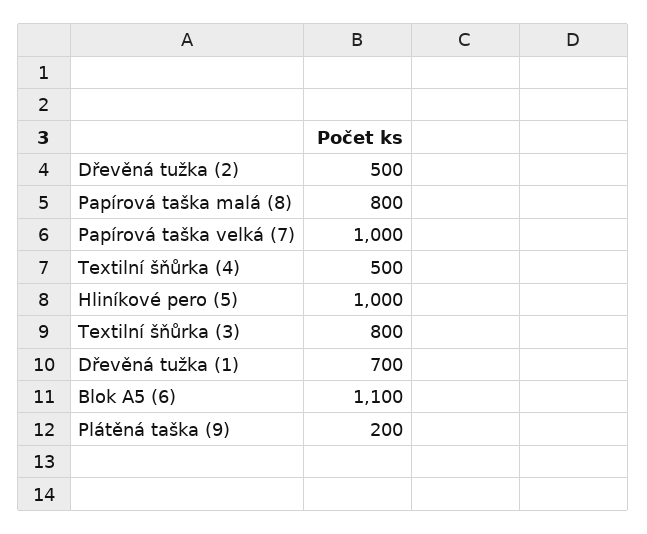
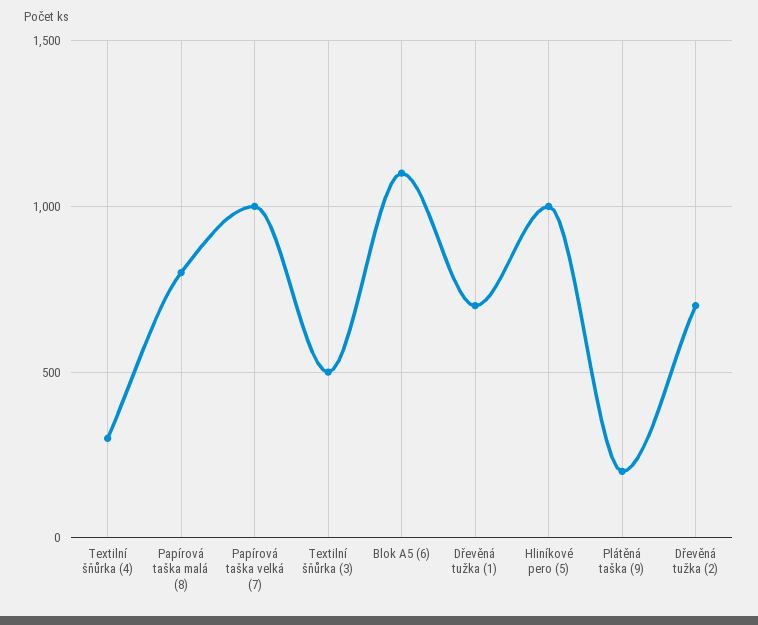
Dřevěná tužka (2): 500 -> 700
Textilní šňůrka (4): 500 -> 300
Textilní šňůrka (3): 800 -> 500

